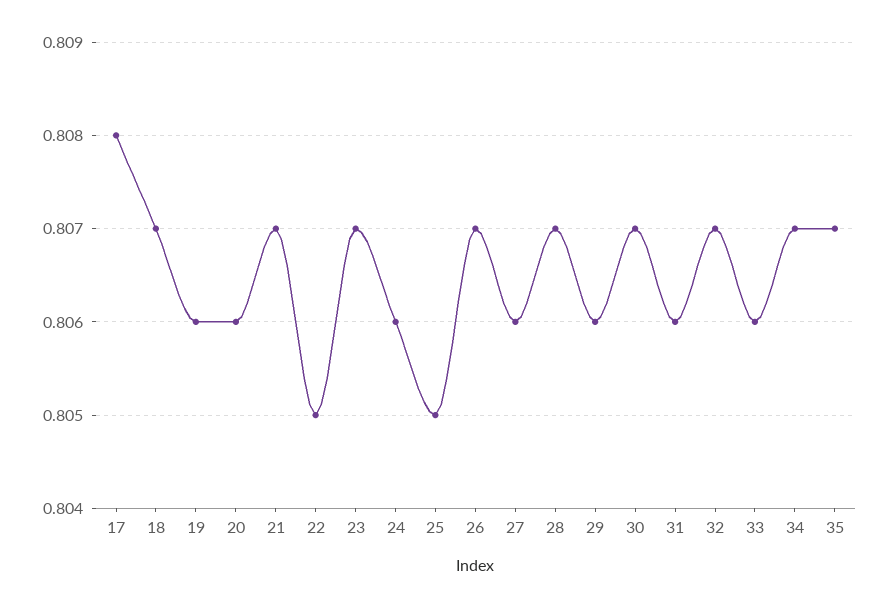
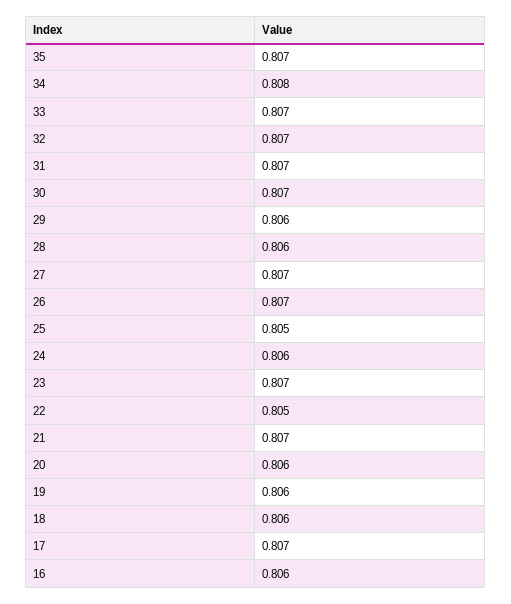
17: 0.808 -> 0.807
18: 0.807 -> 0.806
27: 0.806 -> 0.807
28: 0.807 -> 0.806
31: 0.806 -> 0.807
33: 0.806 -> 0.807
34: 0.807 -> 0.808
16: none -> 0.806

